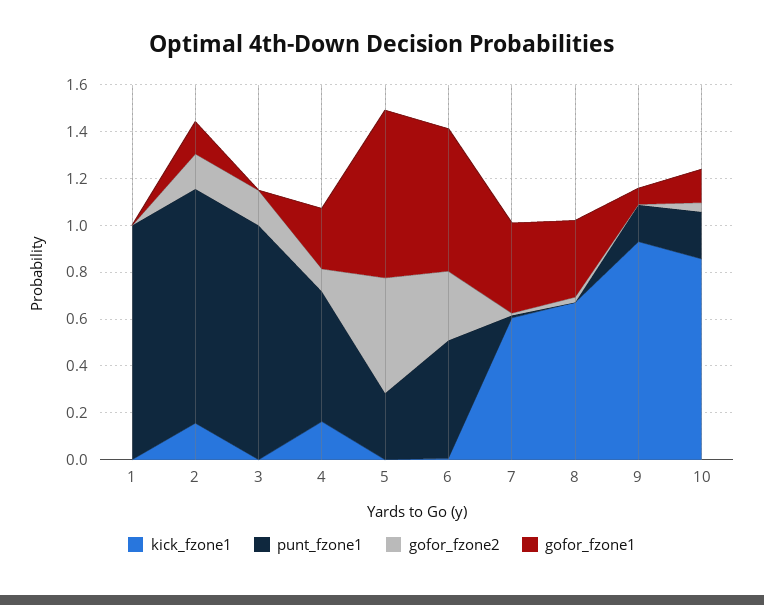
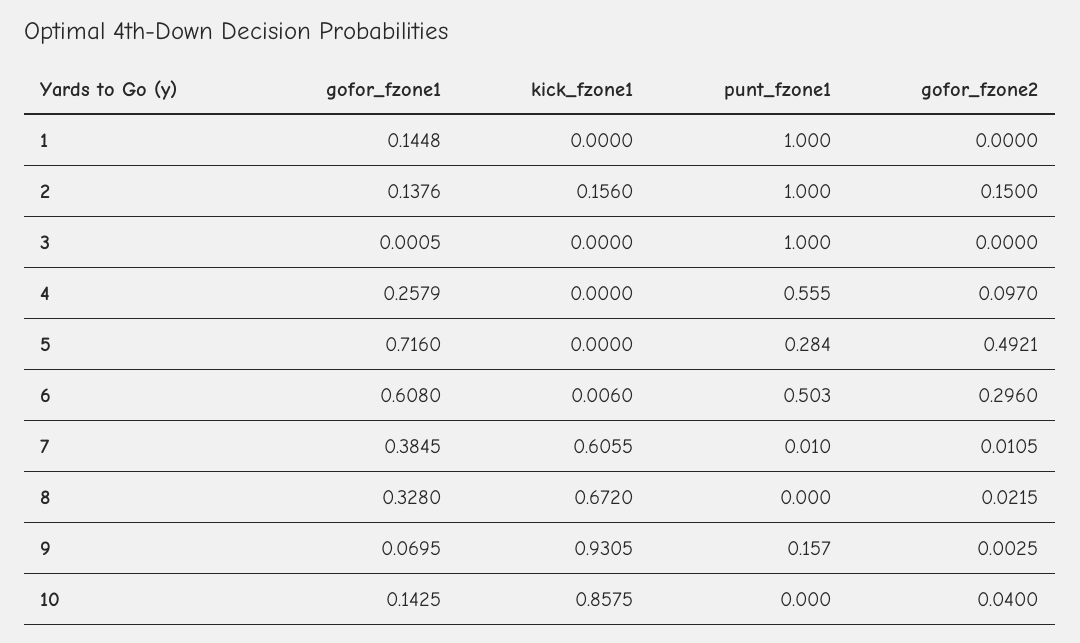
gofor_fzone1, 1: 0 -> 0.1448
gofor_fzone2, 3: 0.15 -> 0
kick_fzone1, 4: 0.15 -> 0
punt_fzone1, 10: 0.2 -> 0

